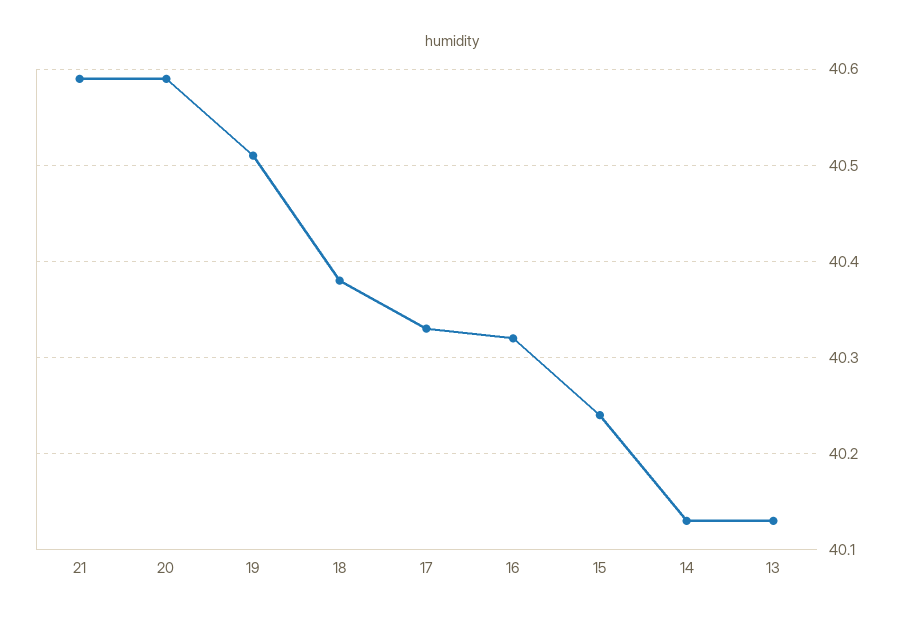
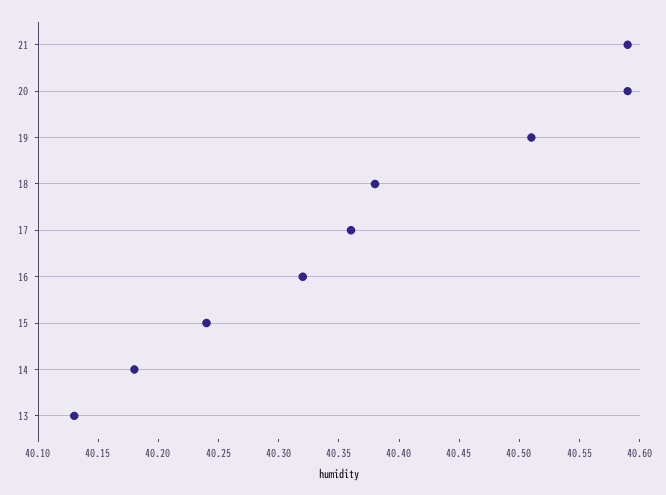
17: 40.33 -> 40.36
14: 40.13 -> 40.18

